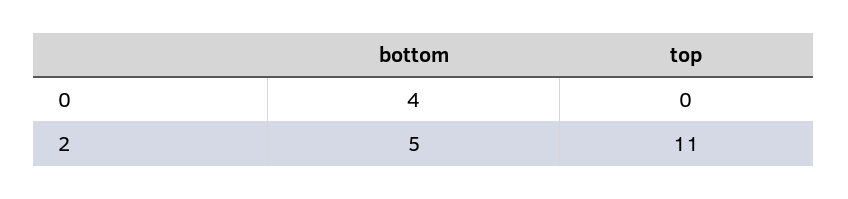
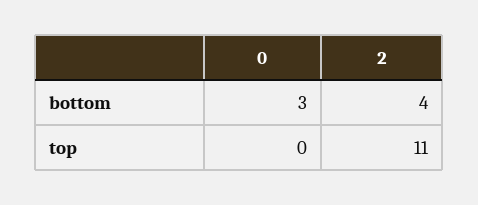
bottom, 0: 4 -> 3
bottom, 2: 5 -> 4

